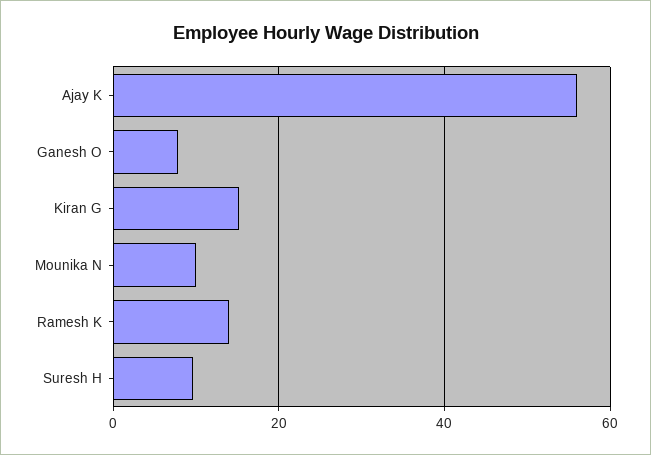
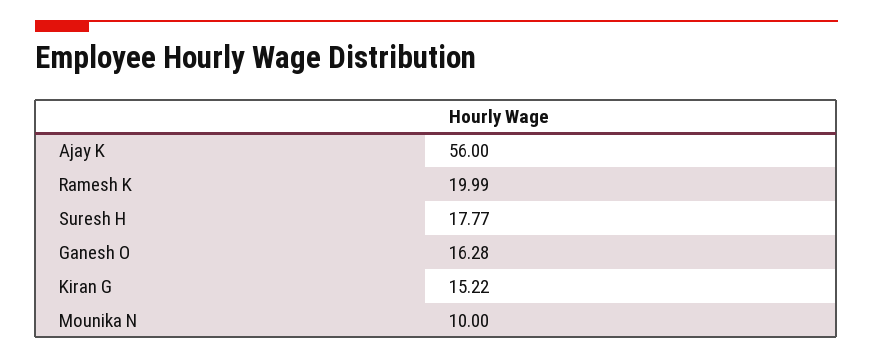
Ganesh O: 8 -> 16.28
Ramesh K: 14 -> 19.99
Suresh H: 10 -> 17.77

